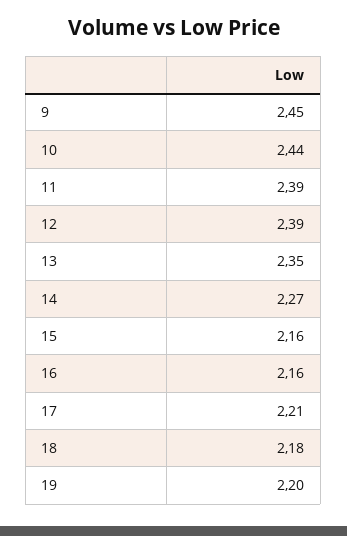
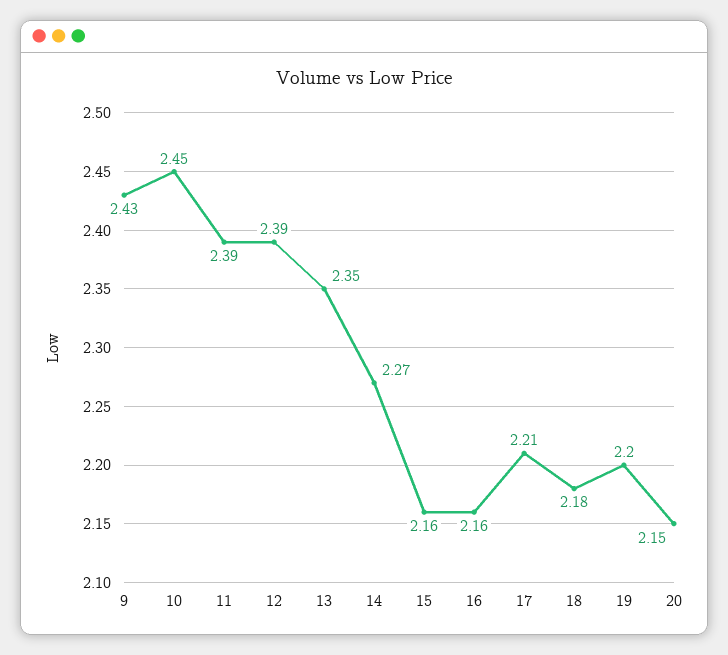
9: 2.45 -> 2.43
10: 2.44 -> 2.45
20: none -> 2.15

